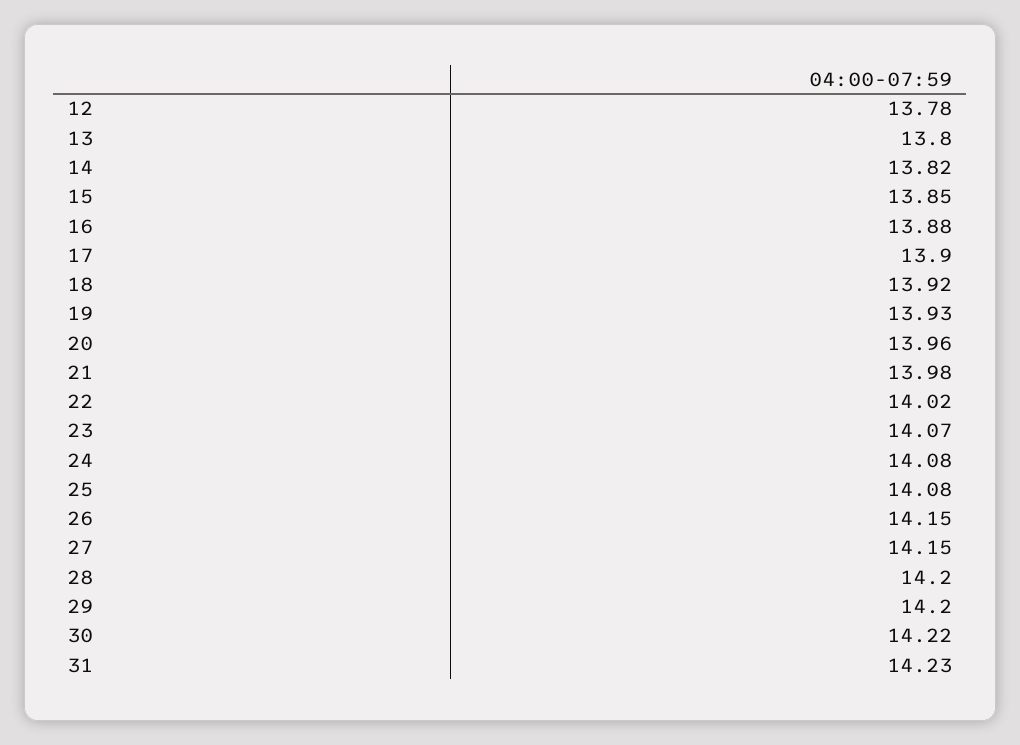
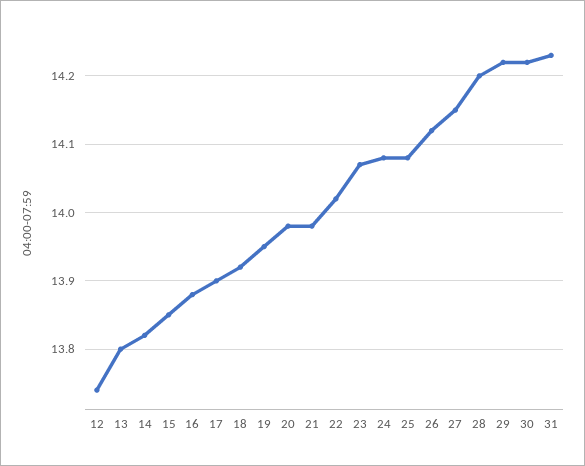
12: 13.78 -> 13.74
19: 13.93 -> 13.95
20: 13.96 -> 13.98
26: 14.15 -> 14.12
29: 14.2 -> 14.22

